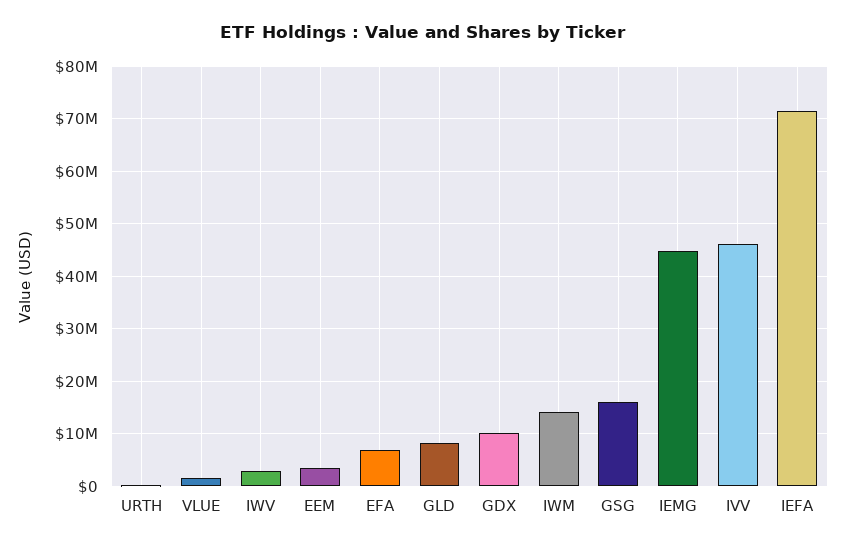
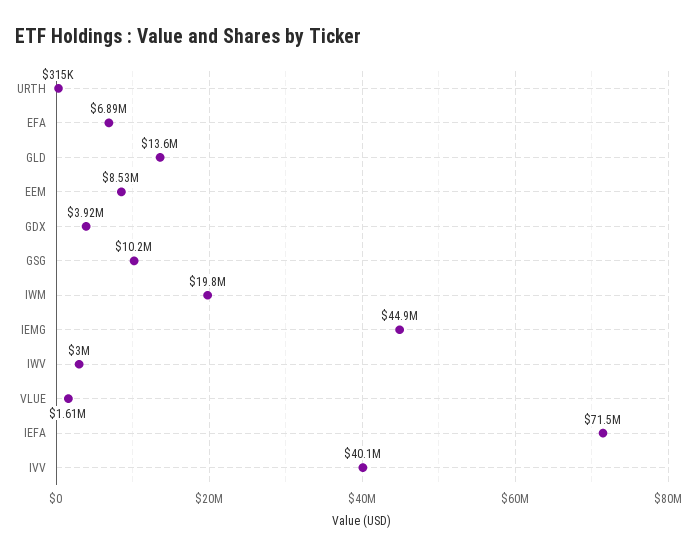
EEM: 4000000 -> 8530000
GLD: 8000000 -> 13600000
GDX: 10000000 -> 3920000
IWM: 14000000 -> 19800000
GSG: 16000000 -> 10200000
IVV: 46000000 -> 40100000

